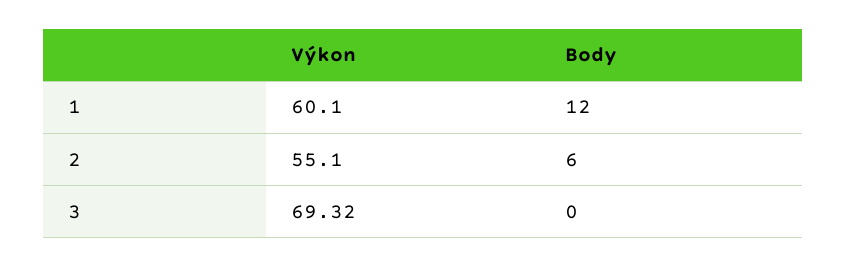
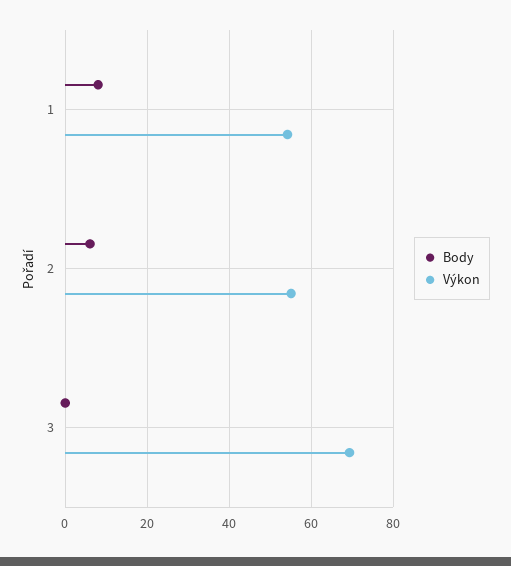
Výkon, 1: 60.1 -> 54
Body, 1: 12 -> 8

